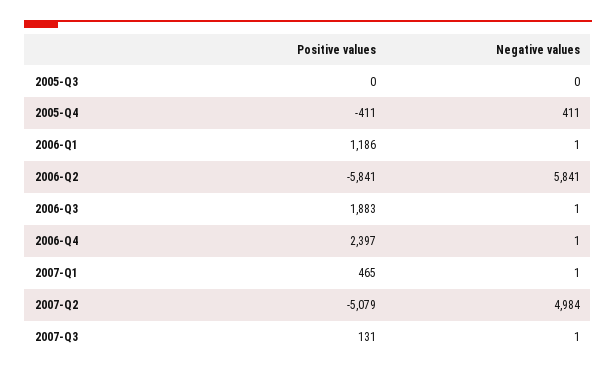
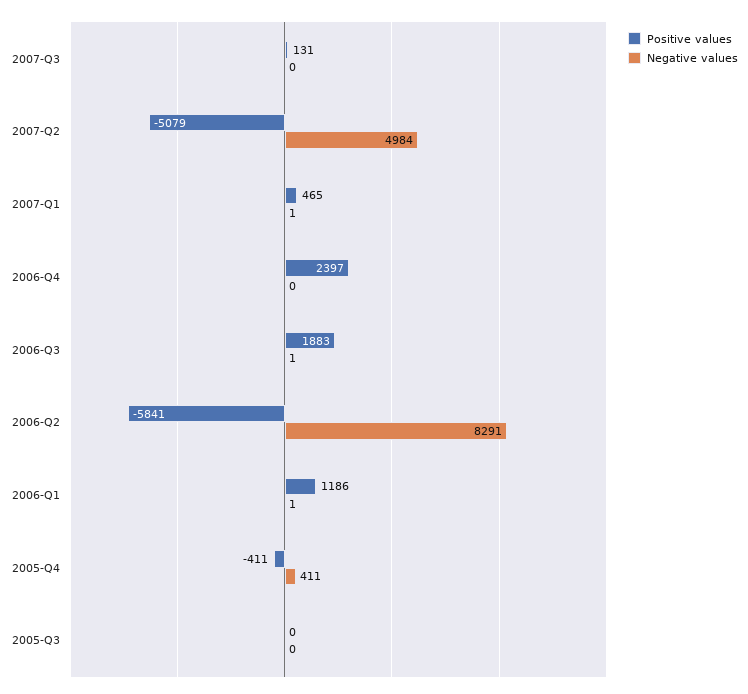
Negative values, 2006-Q2: 5841 -> 8291
Negative values, 2006-Q4: 1 -> 0
Negative values, 2007-Q3: 1 -> 0

